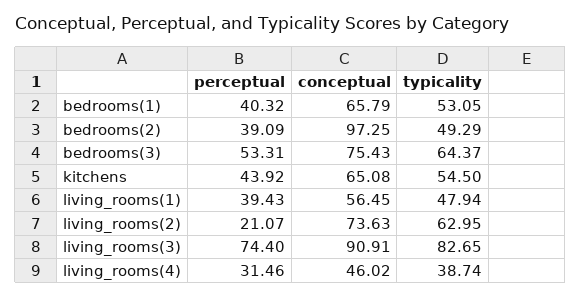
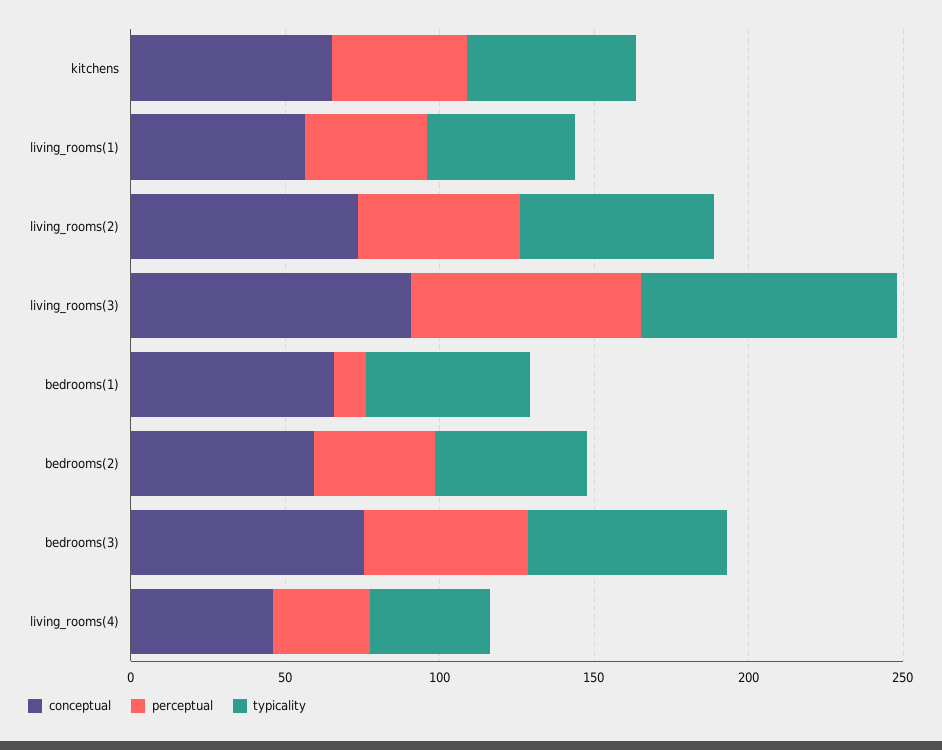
perceptual, bedrooms(1): 40.32 -> 10
conceptual, bedrooms(2): 97.25 -> 60
perceptual, living_rooms(2): 21.07 -> 50

